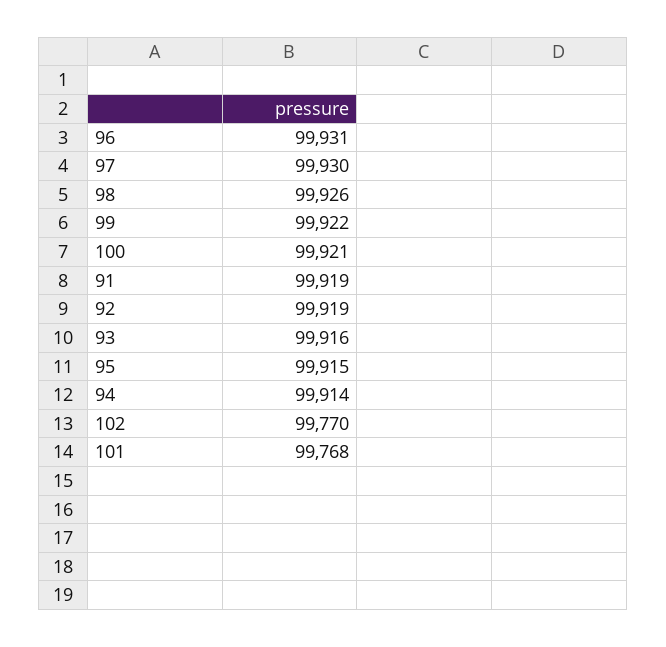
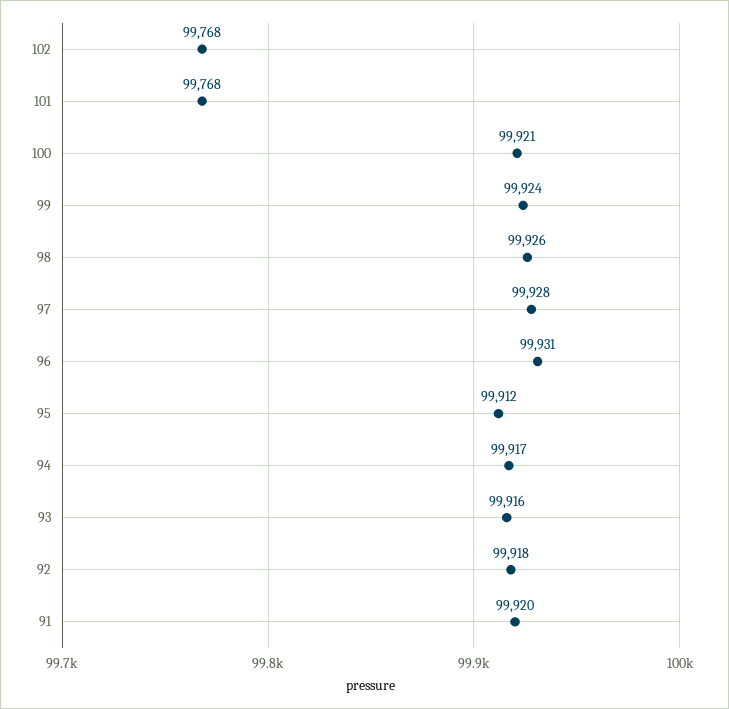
97: 99930 -> 99928
99: 99922 -> 99924
91: 99919 -> 99920
92: 99919 -> 99918
95: 99915 -> 99912
94: 99914 -> 99917
102: 99770 -> 99768

